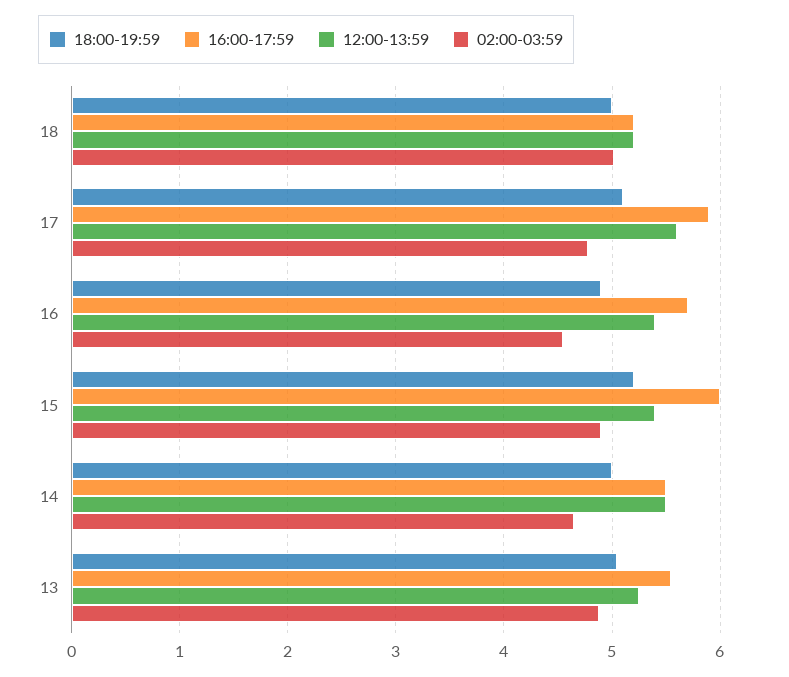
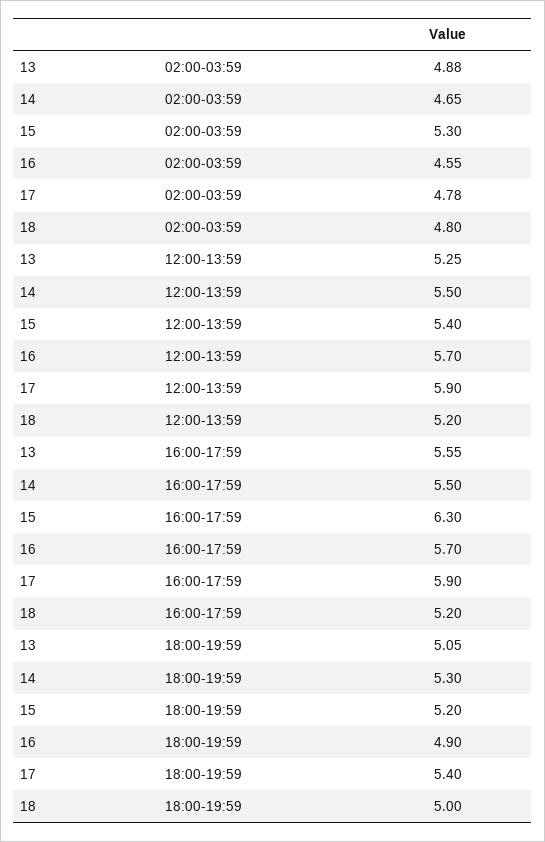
02:00-03:59, 18: 5 -> 4.8
18:00-19:59, 17: 5.1 -> 5.4
12:00-13:59, 17: 5.6 -> 5.9
12:00-13:59, 16: 5.4 -> 5.7
16:00-17:59, 15: 6 -> 6.3
02:00-03:59, 15: 4.9 -> 5.3
18:00-19:59, 14: 5 -> 5.3

